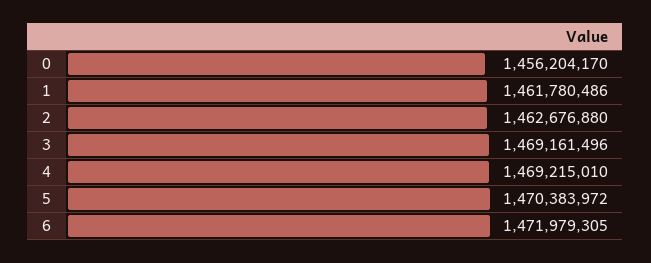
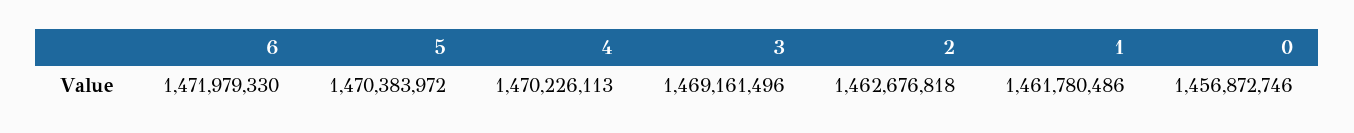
0: 1456204170 -> 1456872746
2: 1462676880 -> 1462676818
4: 1469215010 -> 1470226113
6: 1471979305 -> 1471979330

